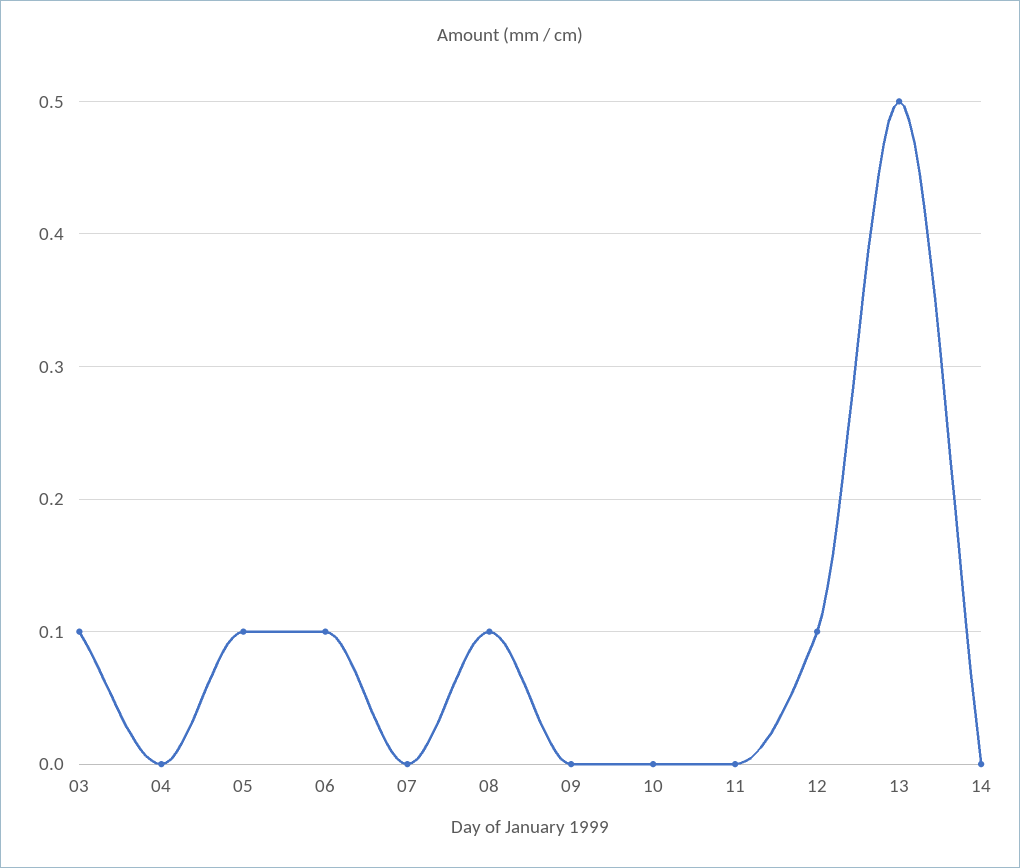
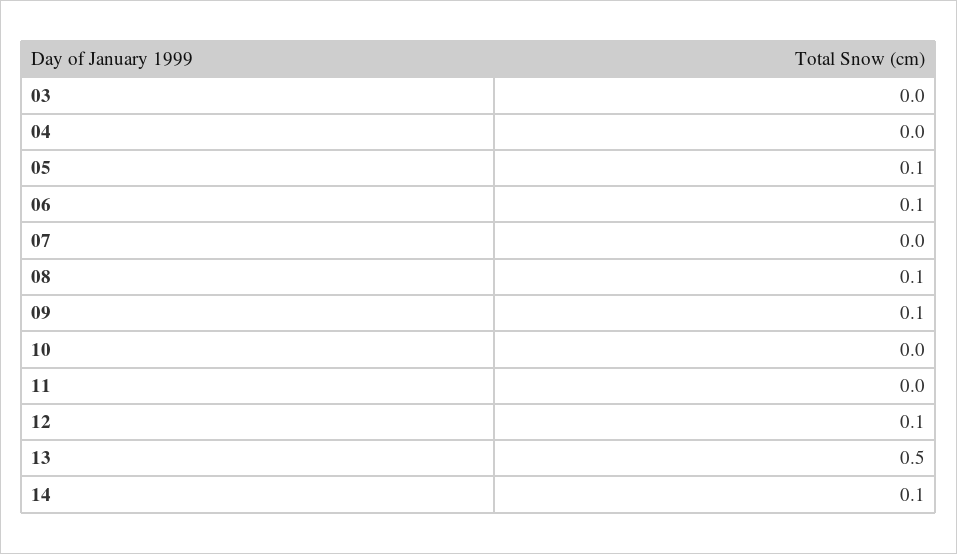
03: 0.1 -> 0
09: 0 -> 0.1
14: 0 -> 0.1

